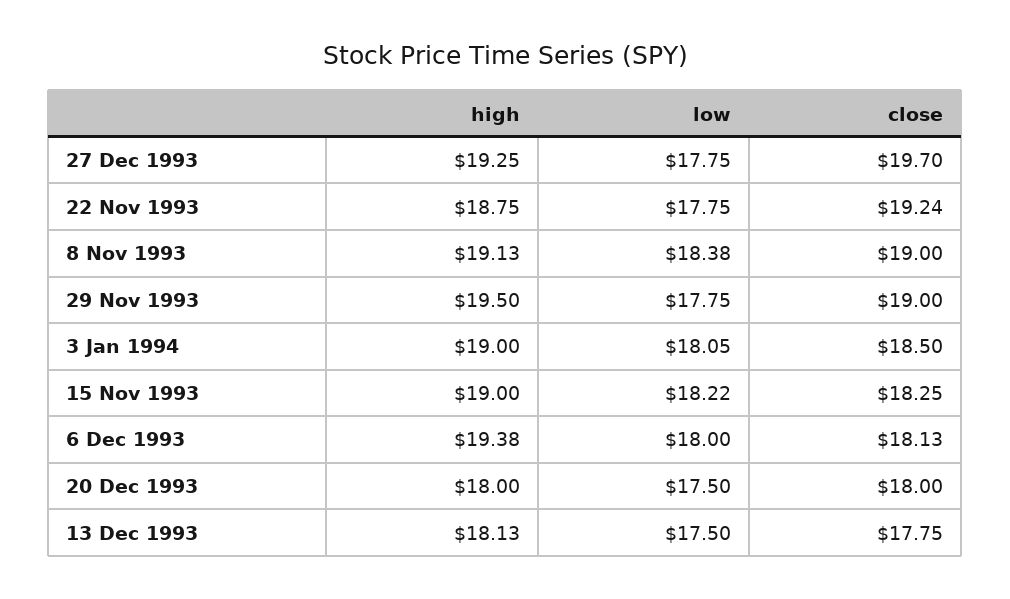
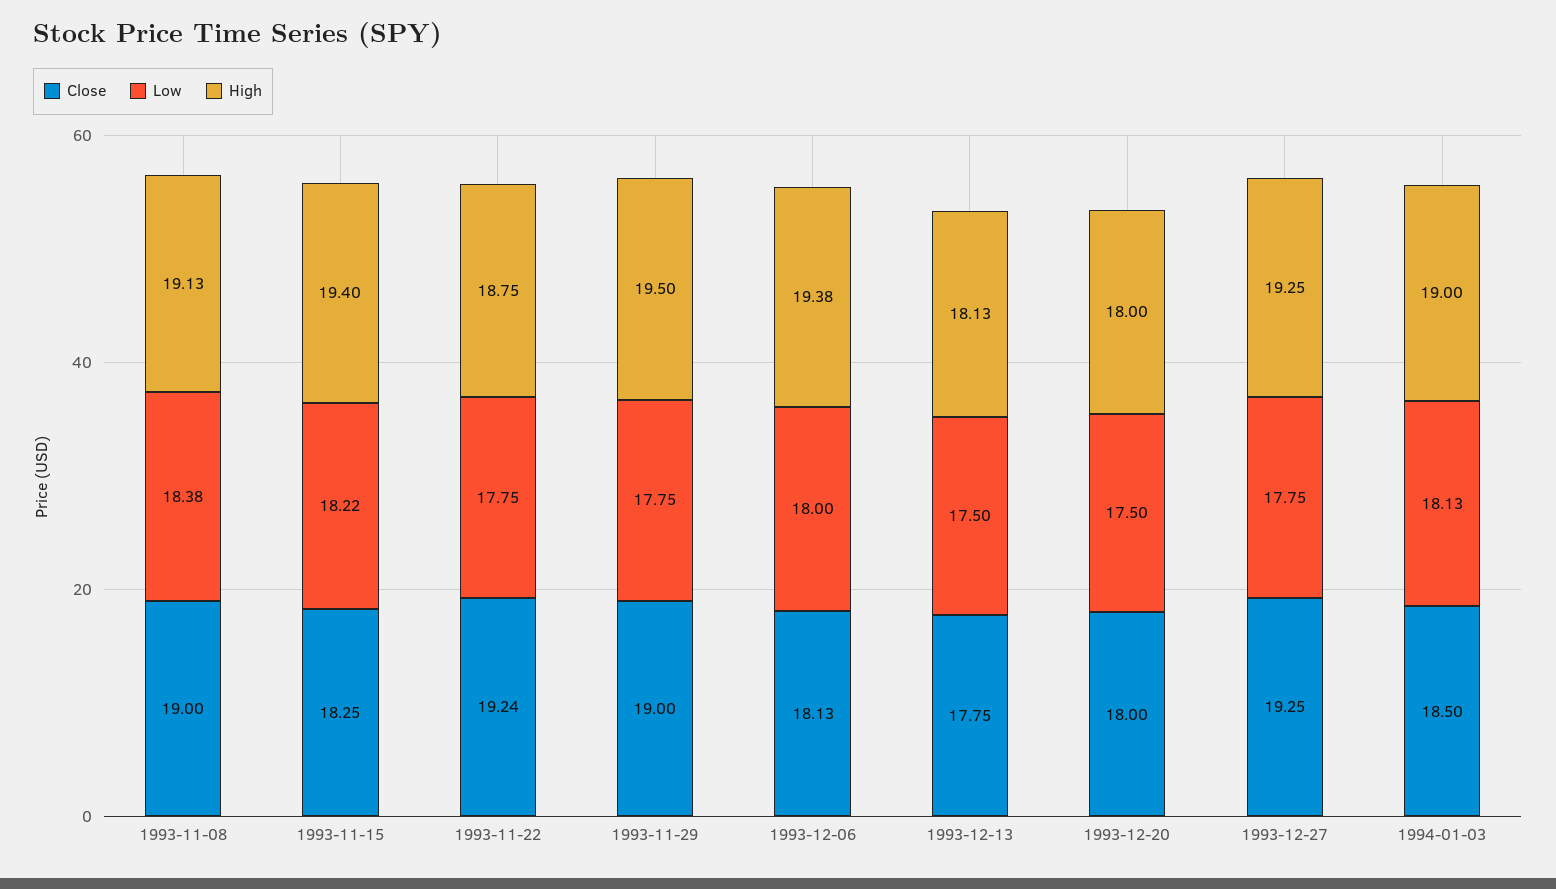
close, 27 Dec 1993: 19.7 -> 19.25
low, 3 Jan 1994: 18.05 -> 18.13
high, 15 Nov 1993: 19 -> 19.4

